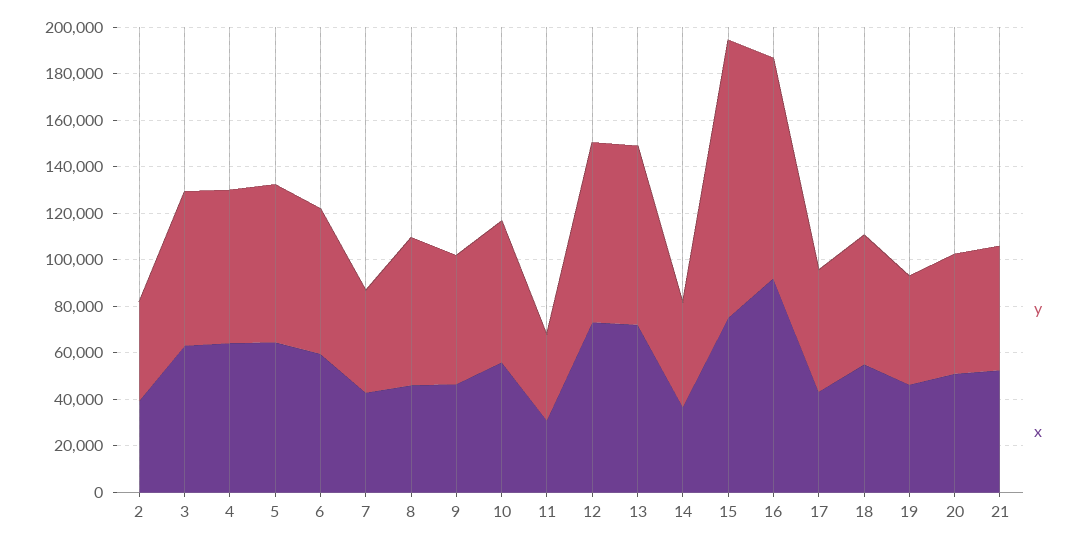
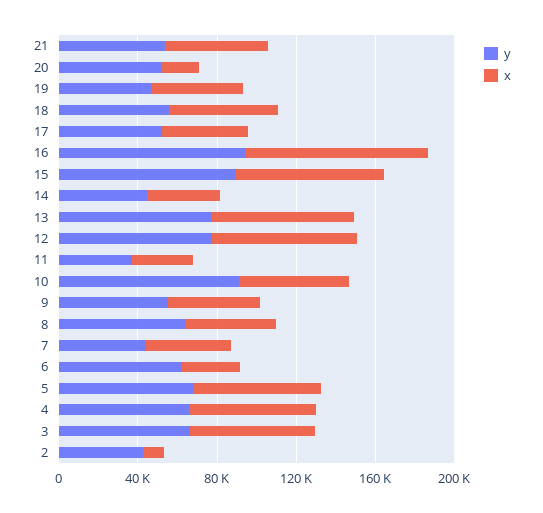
x, 2: 40000 -> 10000
x, 6: 60000 -> 30000
y, 10: 60000 -> 90000
y, 15: 120000 -> 90000
x, 20: 50000 -> 20000

